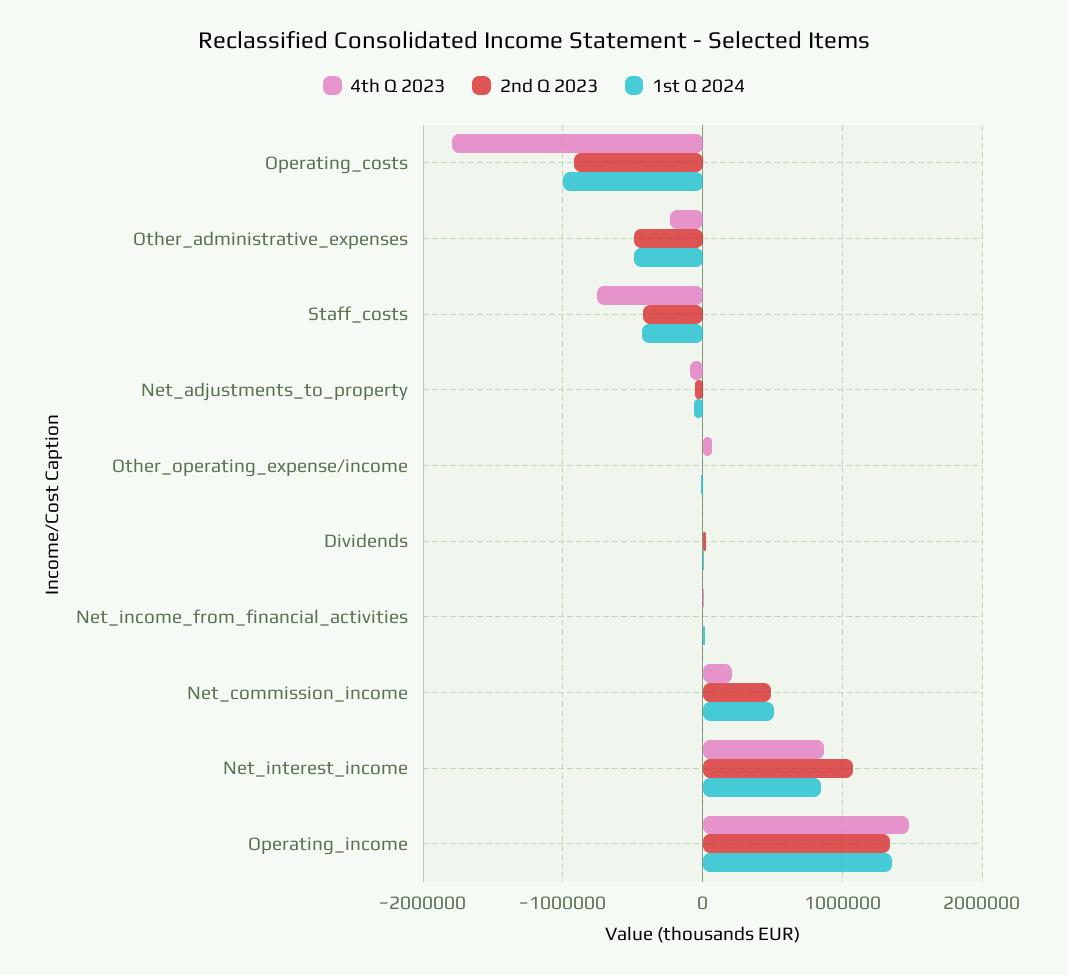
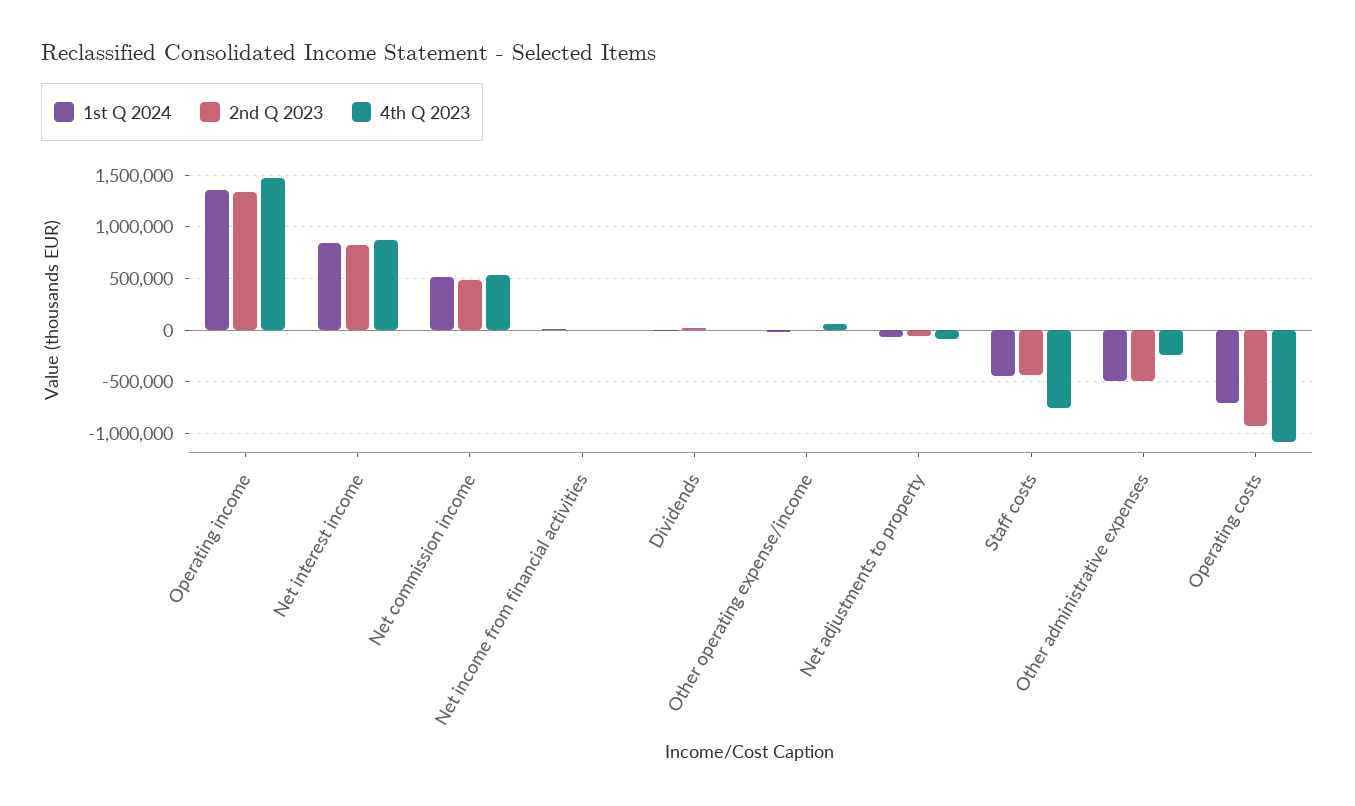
4th Q 2023, Operating_costs: -1800000 -> -1100000
1st Q 2024, Operating_costs: -1000000 -> -700000
4th Q 2023, Net_commission_income: 200000 -> 500000
2nd Q 2023, Net_interest_income: 1100000 -> 800000

